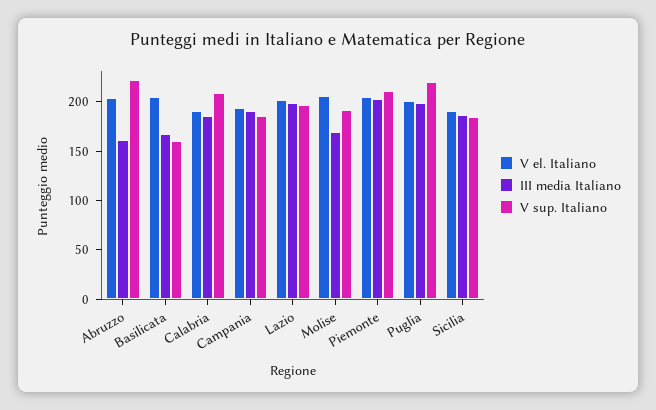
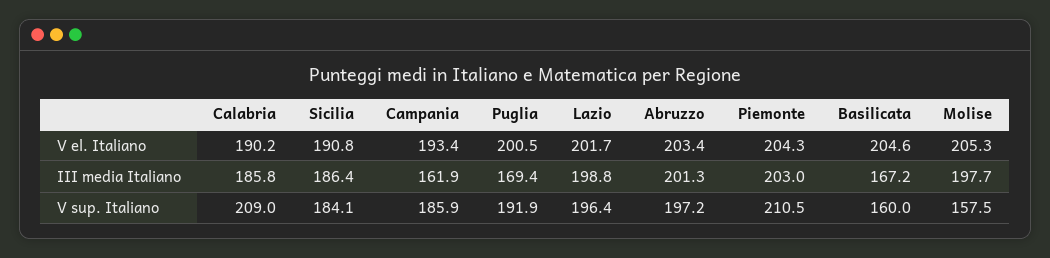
III media Italiano, Abruzzo: 160 -> 201.3
V sup. Italiano, Abruzzo: 220 -> 197.2
III media Italiano, Campania: 190 -> 161.9
III media Italiano, Molise: 170 -> 197.7
V sup. Italiano, Molise: 190 -> 157.5
III media Italiano, Puglia: 200 -> 169.4
V sup. Italiano, Puglia: 220 -> 191.9

